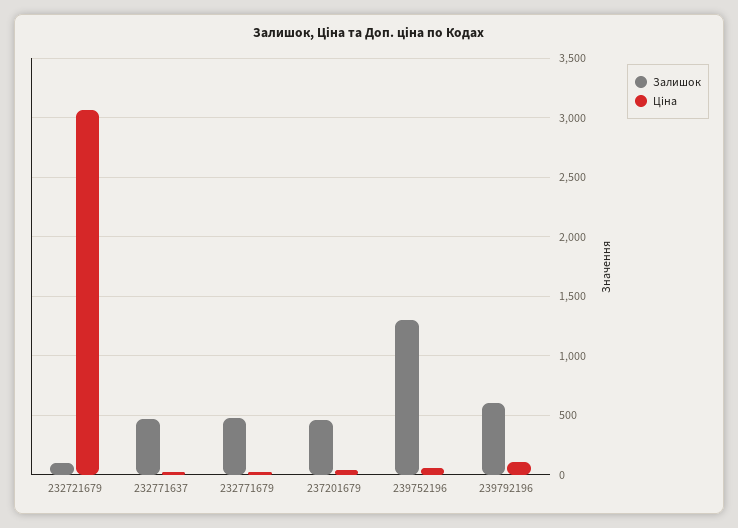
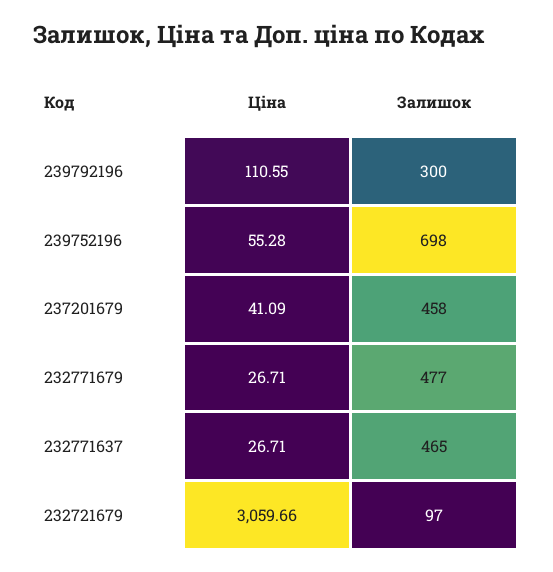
Залишок, 239752196: 1300 -> 698
Залишок, 239792196: 600 -> 300

